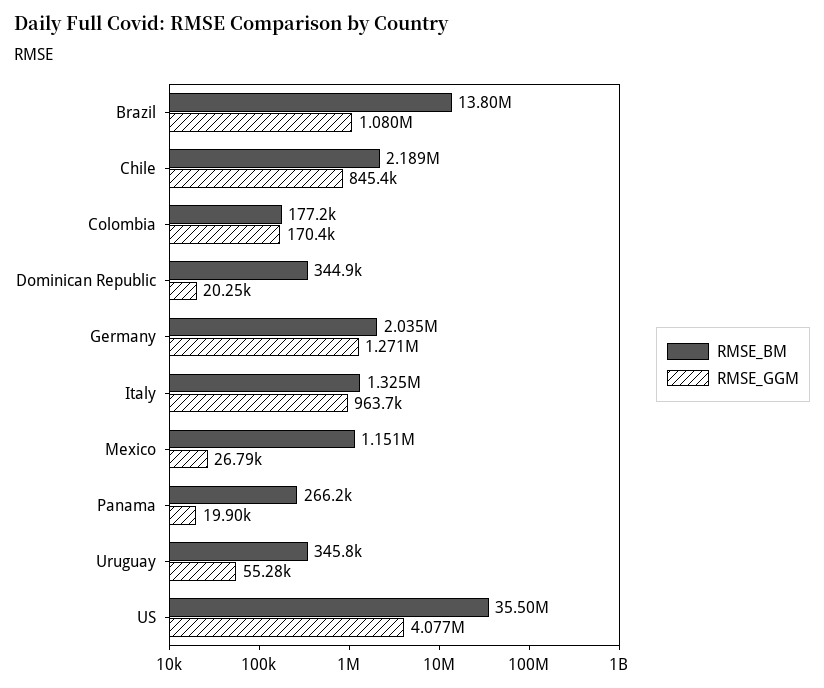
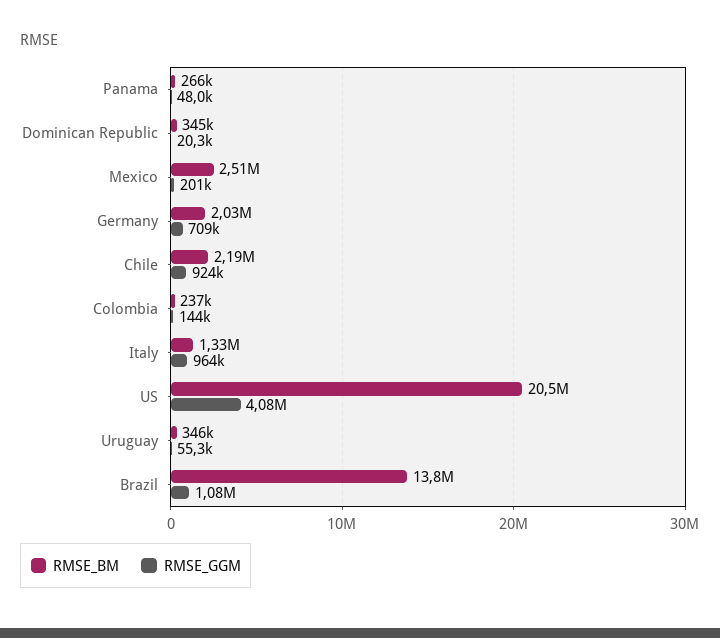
RMSE_GGM, Chile: 845400 -> 924000
RMSE_BM, Colombia: 177200 -> 237000
RMSE_GGM, Colombia: 170400 -> 144000
RMSE_GGM, Germany: 1271000 -> 709000
RMSE_BM, Mexico: 1151000 -> 2510000
RMSE_GGM, Mexico: 26790 -> 201000
RMSE_GGM, Panama: 19900 -> 48000
RMSE_BM, US: 35500000 -> 20500000

